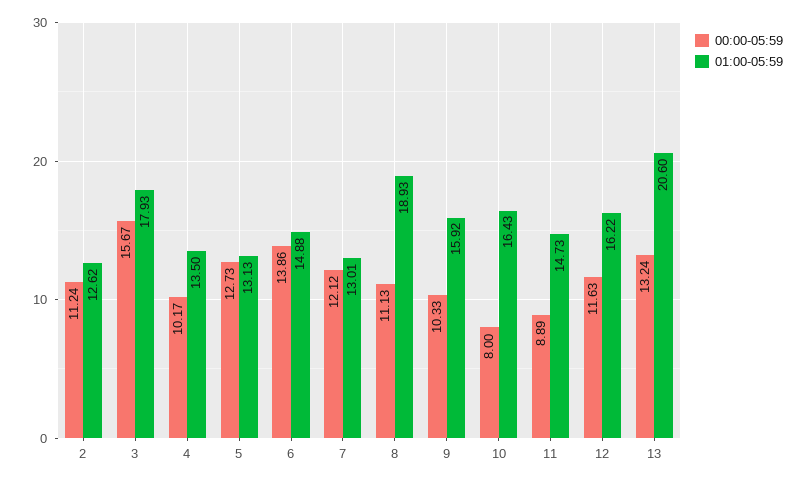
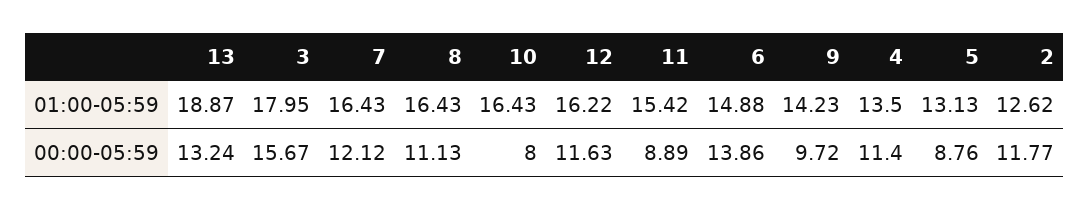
00:00-05:59, 2: 11.24 -> 11.77
01:00-05:59, 3: 17.93 -> 17.95
00:00-05:59, 4: 10.17 -> 11.4
00:00-05:59, 5: 12.73 -> 8.76
01:00-05:59, 7: 13.01 -> 16.43
01:00-05:59, 8: 18.93 -> 16.43
00:00-05:59, 9: 10.33 -> 9.72
01:00-05:59, 9: 15.92 -> 14.23
01:00-05:59, 11: 14.73 -> 15.42
01:00-05:59, 13: 20.6 -> 18.87

